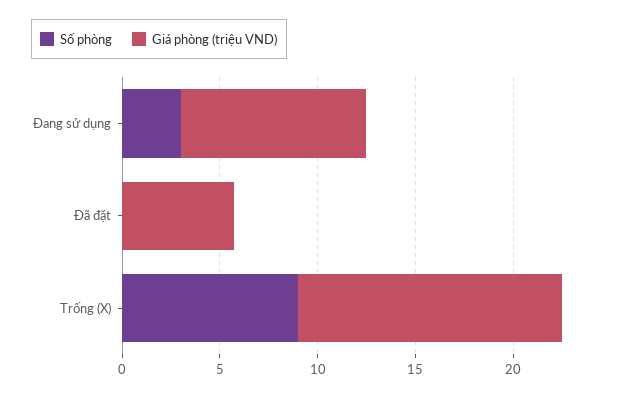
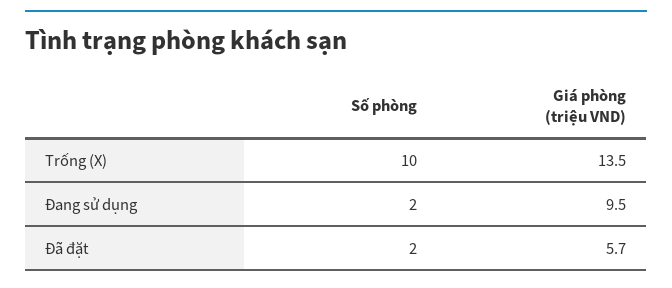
Số phòng, Đang sử dụng: 3 -> 2
Số phòng, Đã đặt: 0 -> 2
Số phòng, Trống (X): 9 -> 10

